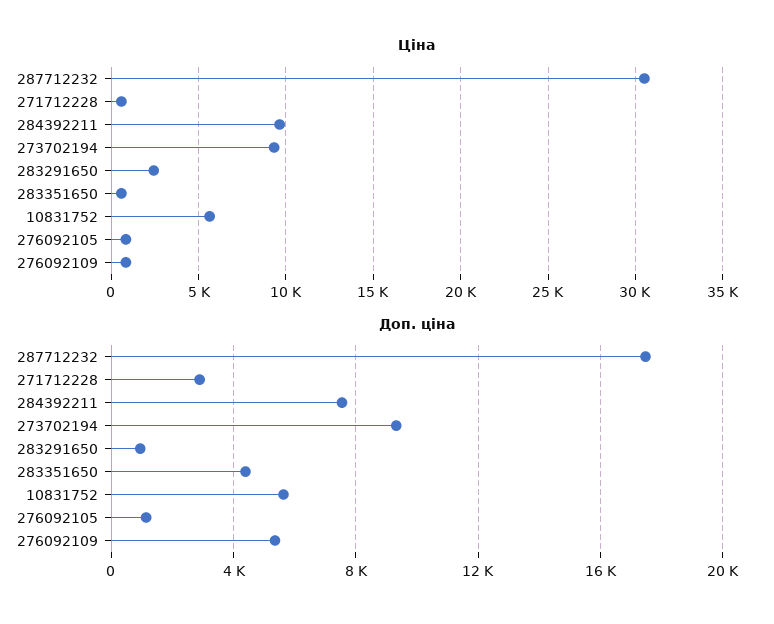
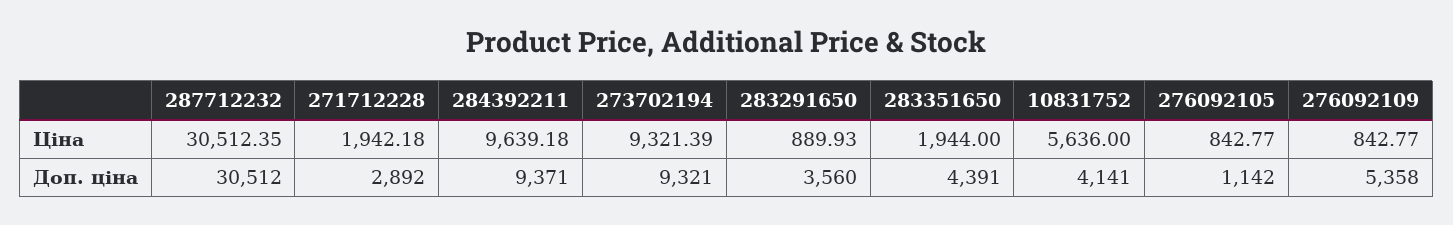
Ціна, 271712228: 500 -> 1942.18
Ціна, 283291650: 2500 -> 889.93
Ціна, 283351650: 500 -> 1944
Доп. ціна, 287712232: 17500 -> 30512
Доп. ціна, 284392211: 7500 -> 9371
Доп. ціна, 283291650: 1000 -> 3560
Доп. ціна, 10831752: 5500 -> 4141

